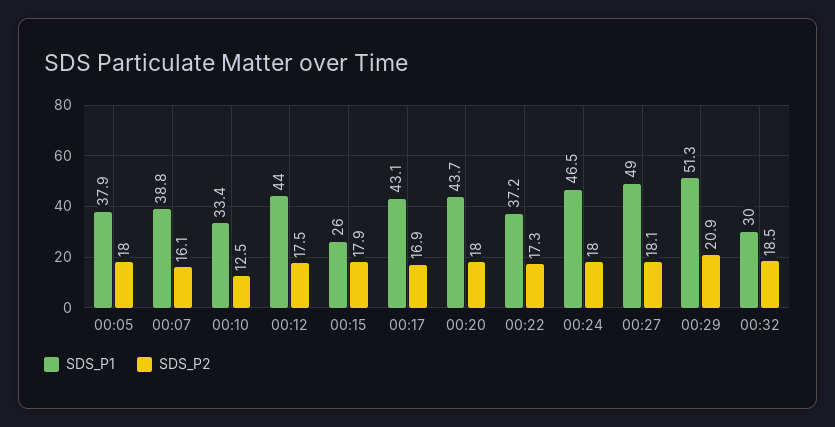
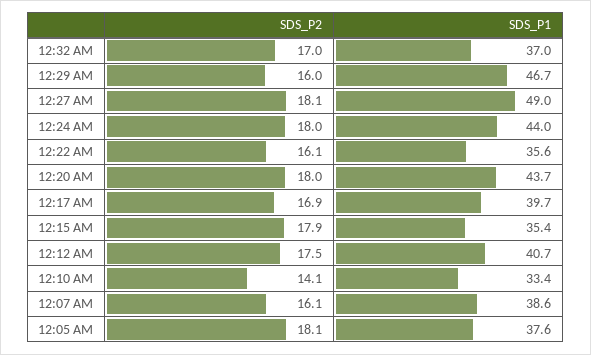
SDS_P1, 00:05: 37.9 -> 37.6
SDS_P2, 00:05: 18 -> 18.1
SDS_P1, 00:07: 38.8 -> 38.6
SDS_P2, 00:10: 12.5 -> 14.1
SDS_P1, 00:12: 44 -> 40.7
SDS_P1, 00:15: 26 -> 35.4
SDS_P1, 00:17: 43.1 -> 39.7
SDS_P1, 00:22: 37.2 -> 35.6
SDS_P2, 00:22: 17.3 -> 16.1
SDS_P1, 00:24: 46.5 -> 44
SDS_P1, 00:29: 51.3 -> 46.7
SDS_P2, 00:29: 20.9 -> 16
SDS_P1, 00:32: 30 -> 37
SDS_P2, 00:32: 18.5 -> 17

